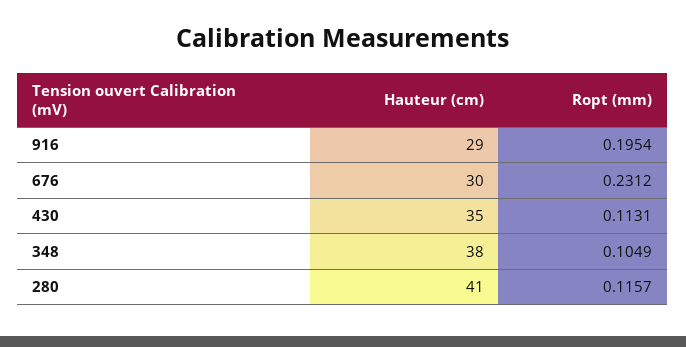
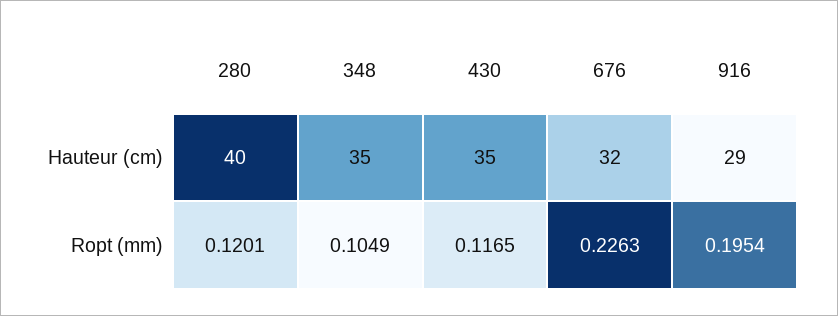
Hauteur (cm), 676: 30 -> 32
Ropt (mm), 676: 0.2312 -> 0.2263
Ropt (mm), 430: 0.1131 -> 0.1165
Hauteur (cm), 348: 38 -> 35
Hauteur (cm), 280: 41 -> 40
Ropt (mm), 280: 0.1157 -> 0.1201

